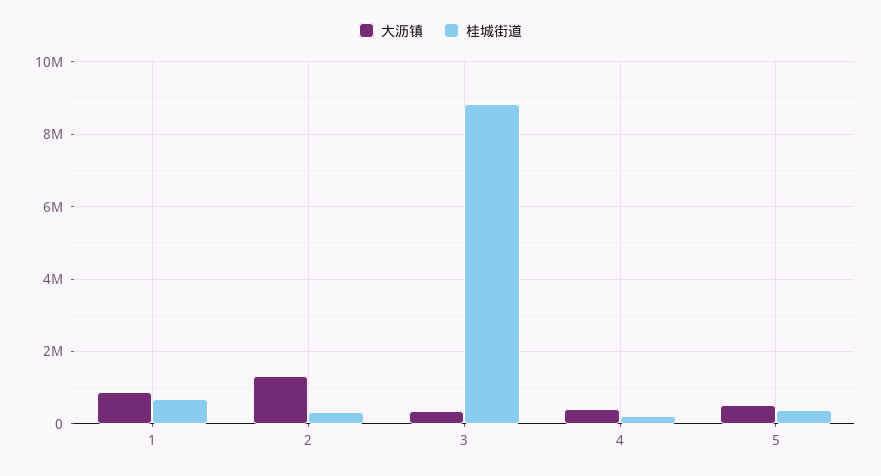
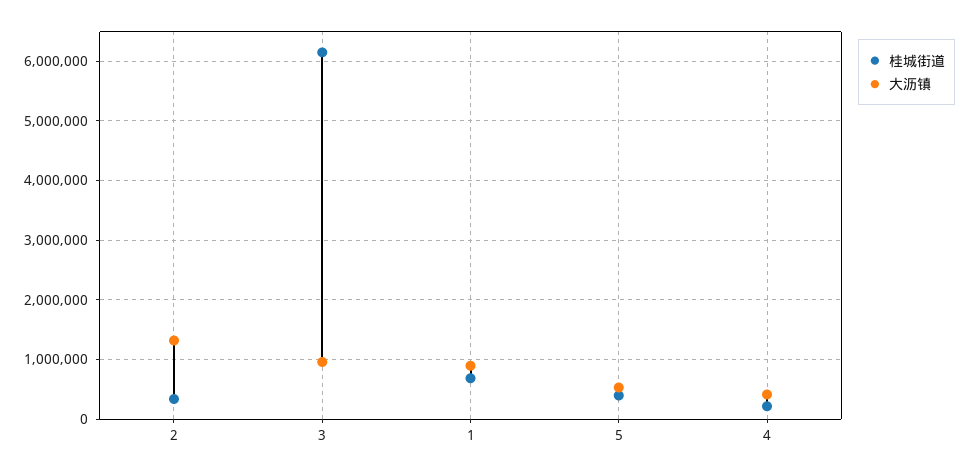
大沥镇, 3: 400000 -> 1000000
桂城街道, 3: 8800000 -> 6200000

